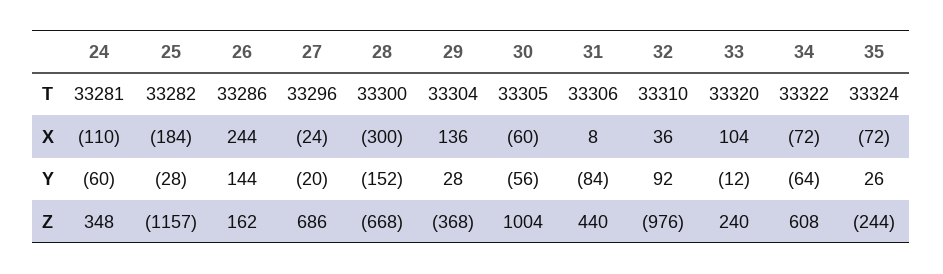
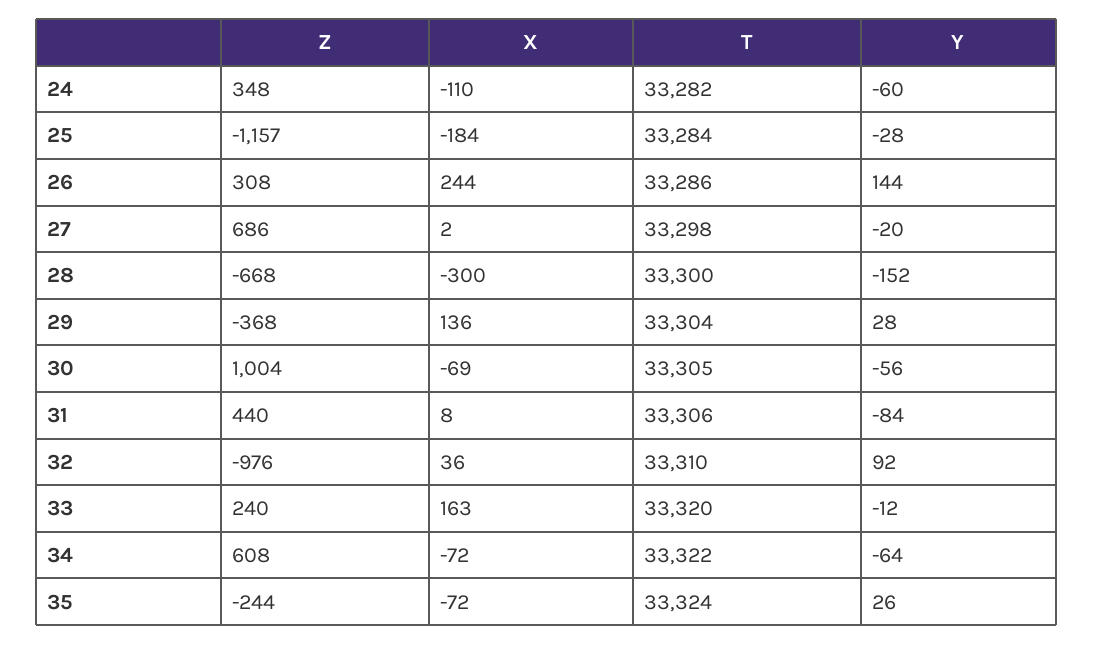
24, T: 33281 -> 33282
25, T: 33282 -> 33284
27, T: 33296 -> 33298
27, X: -24 -> 2
30, X: -60 -> -69
33, X: 104 -> 163
26, Z: 162 -> 308

